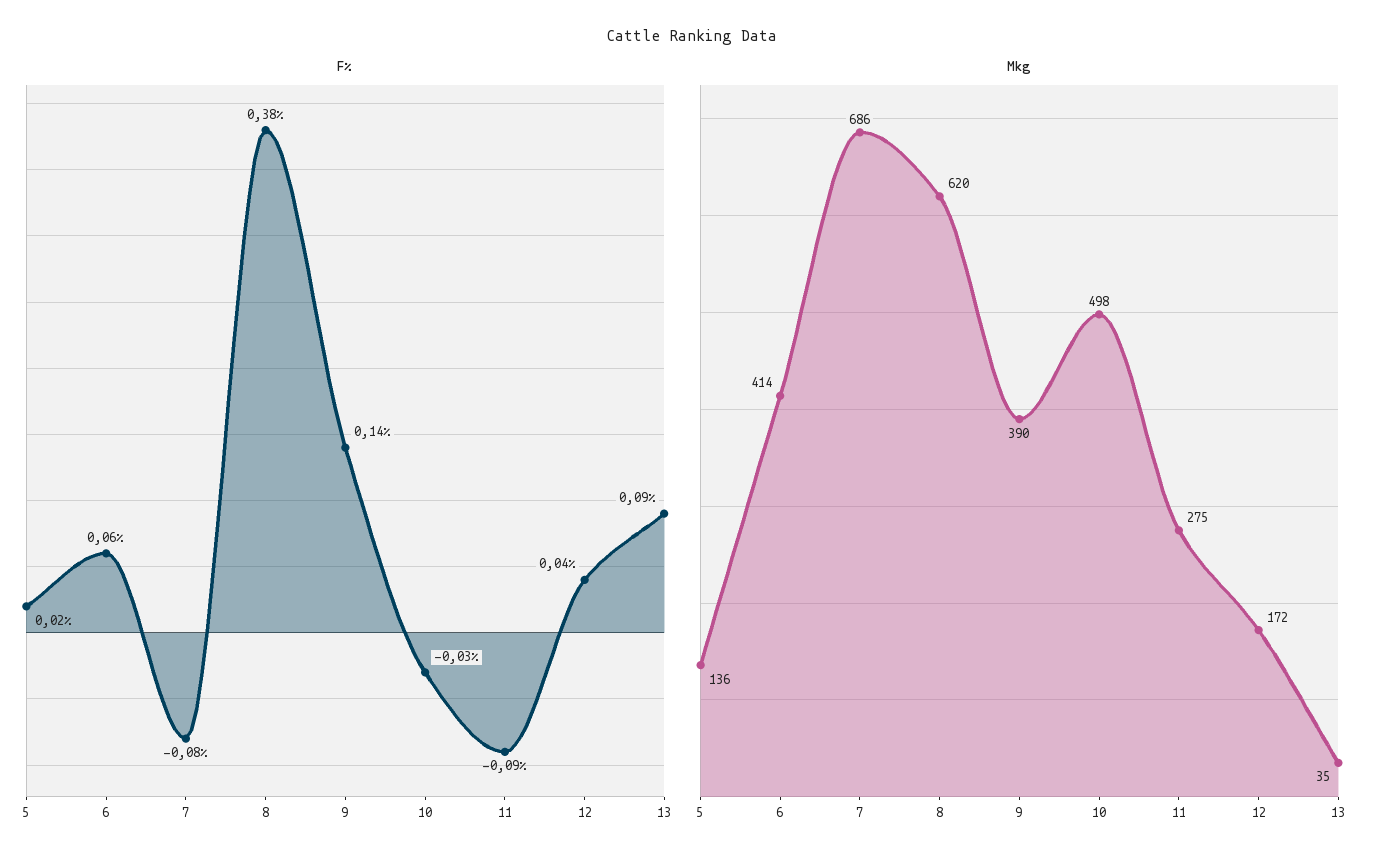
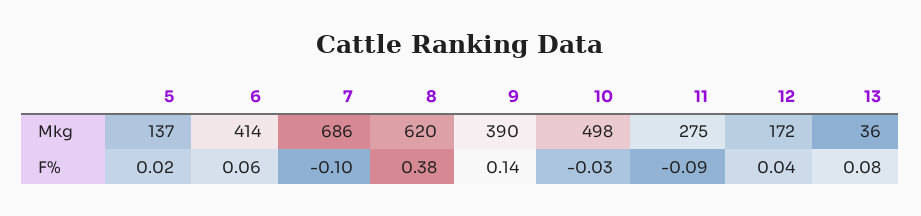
F%, 7: -0.08 -> -0.1
F%, 13: 0.09 -> 0.08
Mkg, 5: 136 -> 137
Mkg, 13: 35 -> 36

